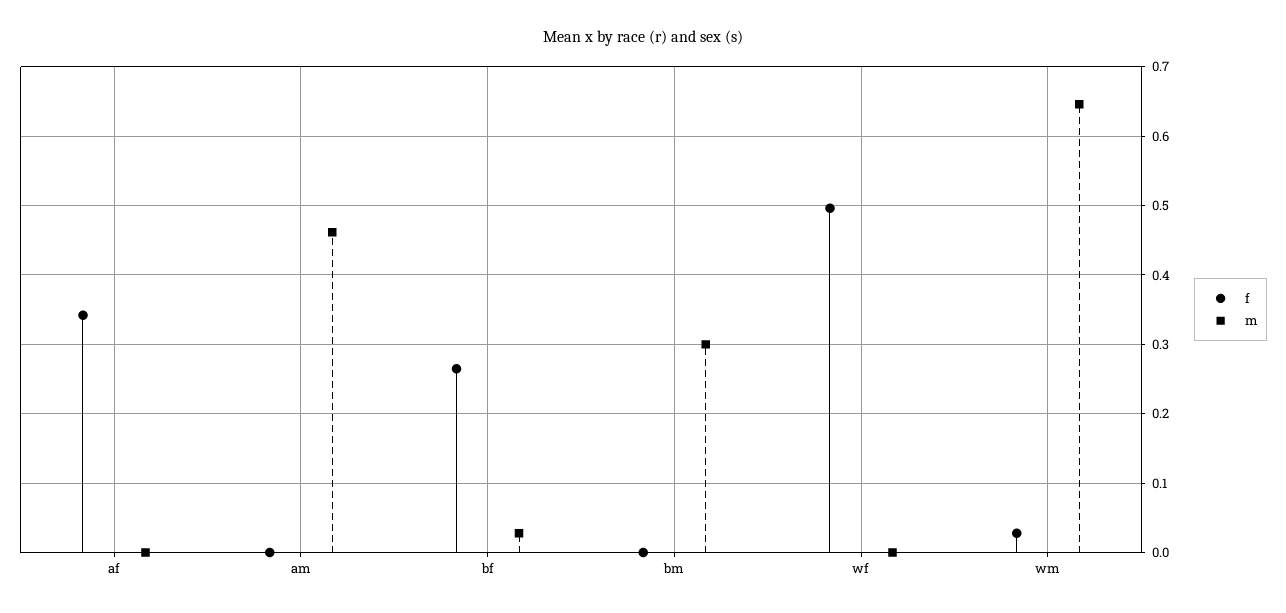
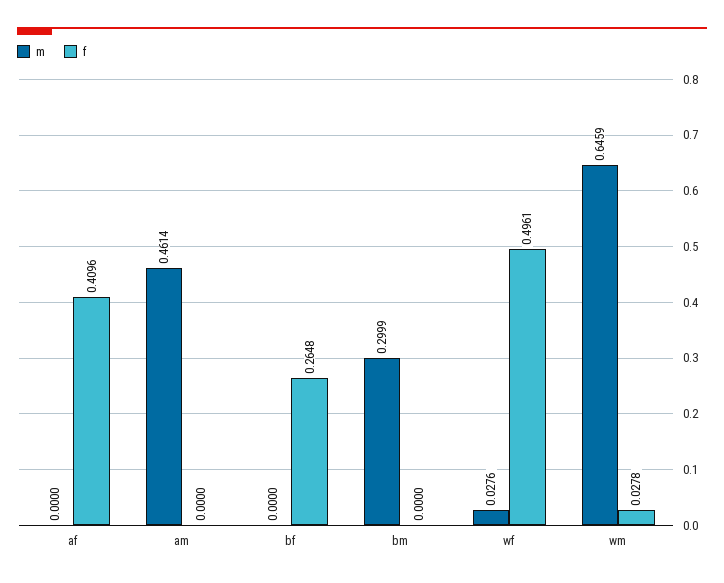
f, af: 0.34 -> 0.4096
m, bf: 0.03 -> 0
m, wf: 0 -> 0.0276

